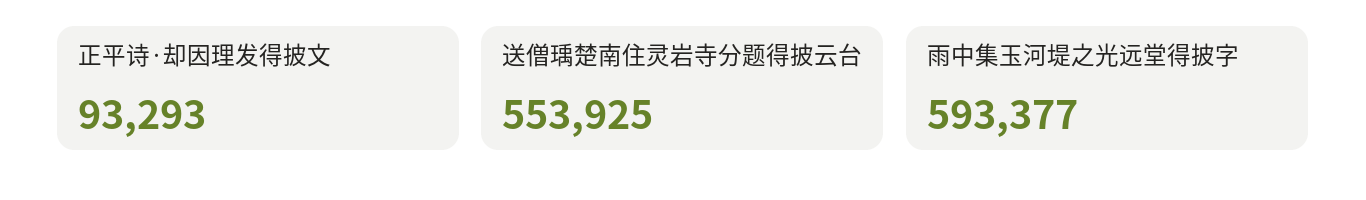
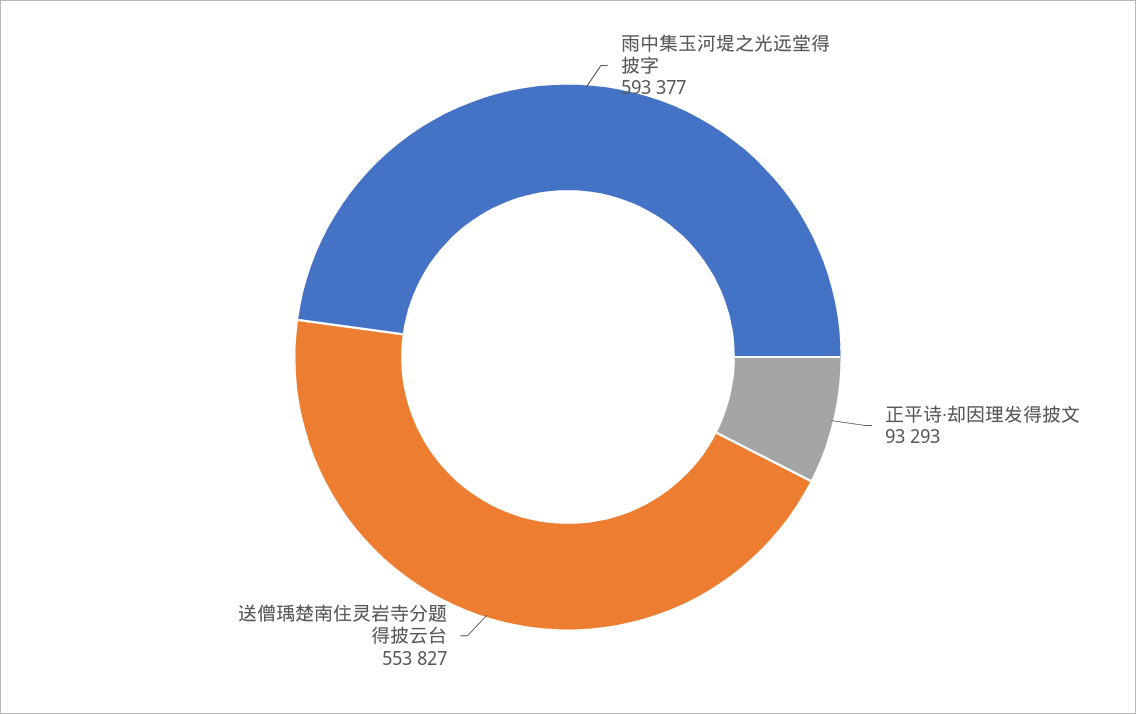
送僧瑀楚南住灵岩寺分题得披云台: 553925 -> 553827

